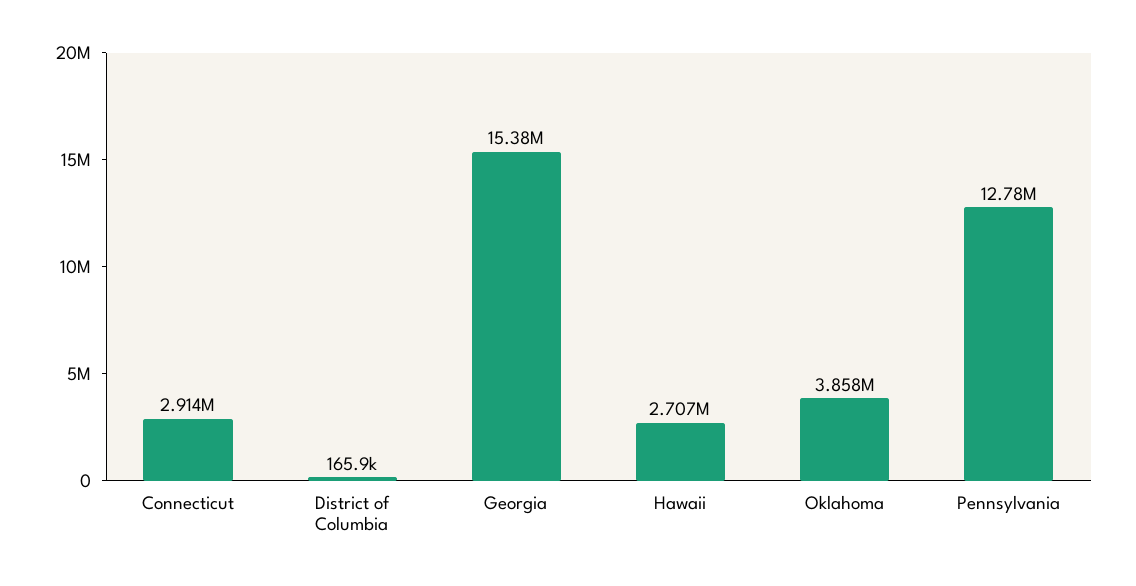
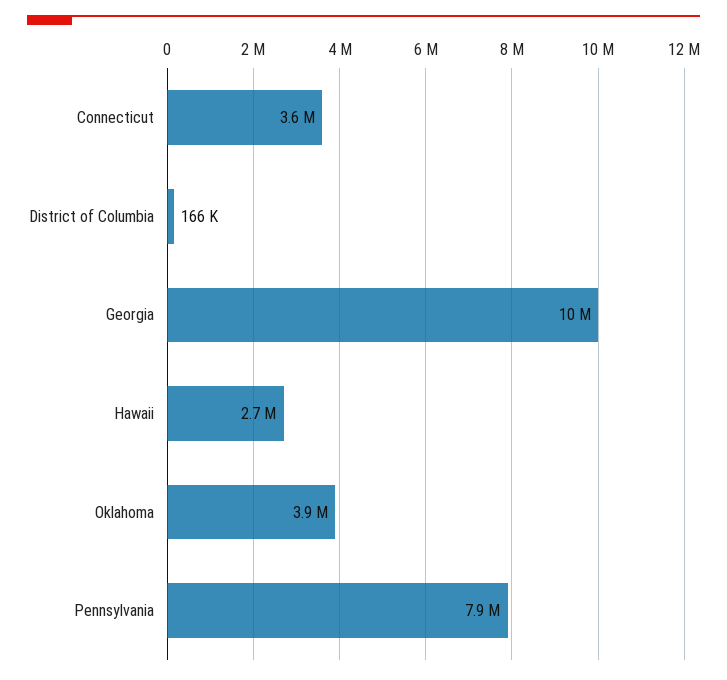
Connecticut: 2914000 -> 3600000
Georgia: 15380000 -> 10000000
Pennsylvania: 12780000 -> 7900000

